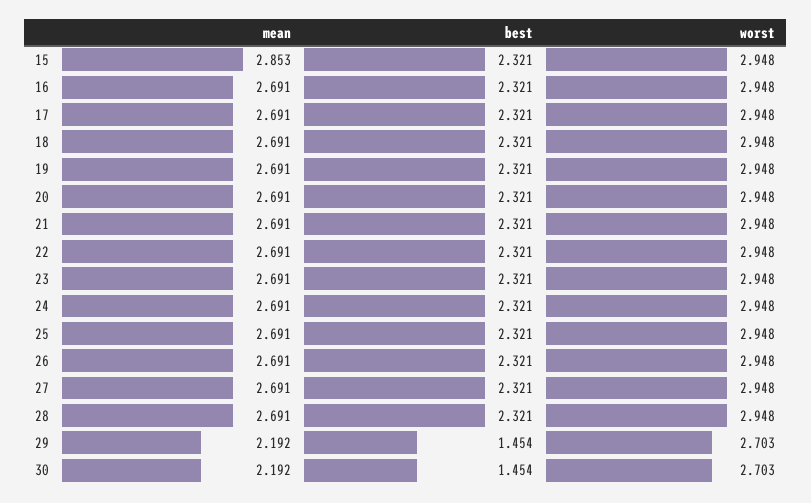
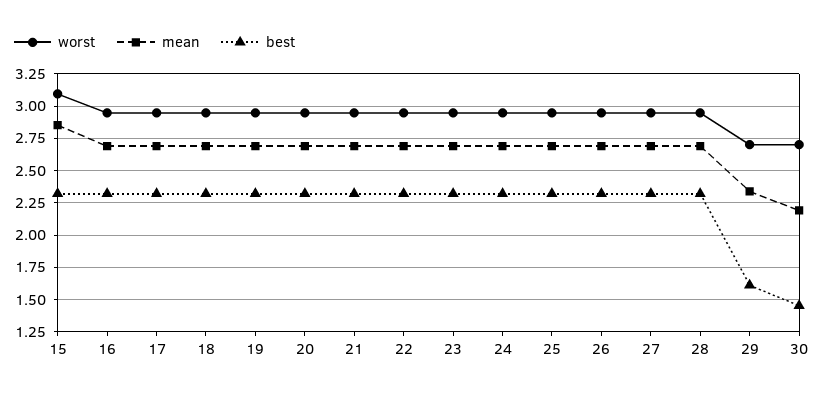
worst, 15: 2.948 -> 3.1
mean, 29: 2.192 -> 2.35
best, 29: 1.454 -> 1.6

